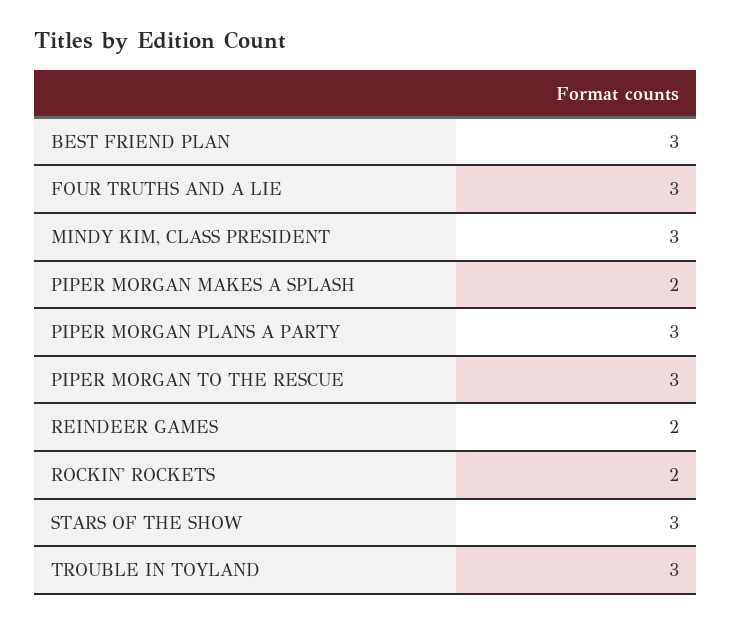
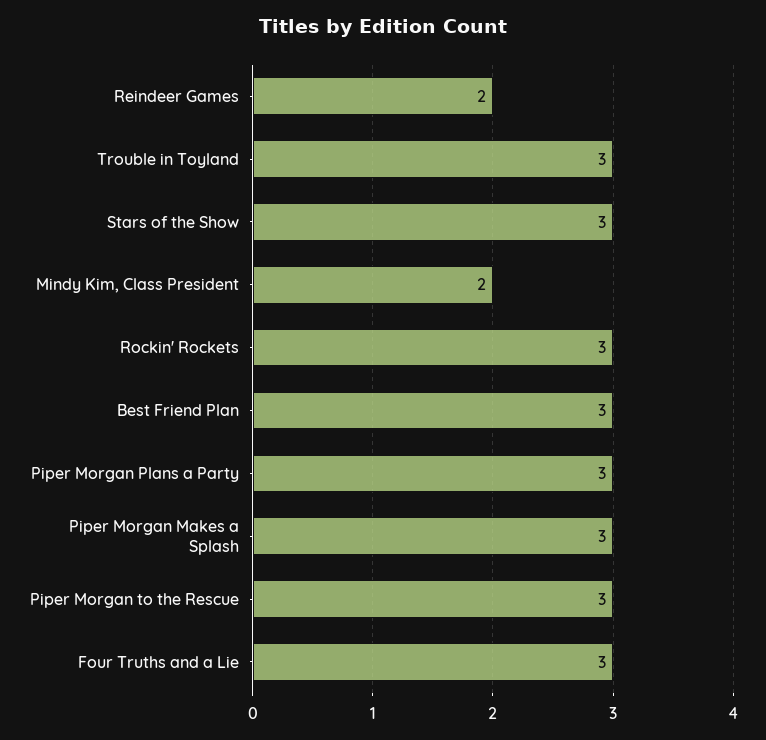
MINDY KIM, CLASS PRESIDENT: 3 -> 2
PIPER MORGAN MAKES A SPLASH: 2 -> 3
ROCKIN' ROCKETS: 2 -> 3

